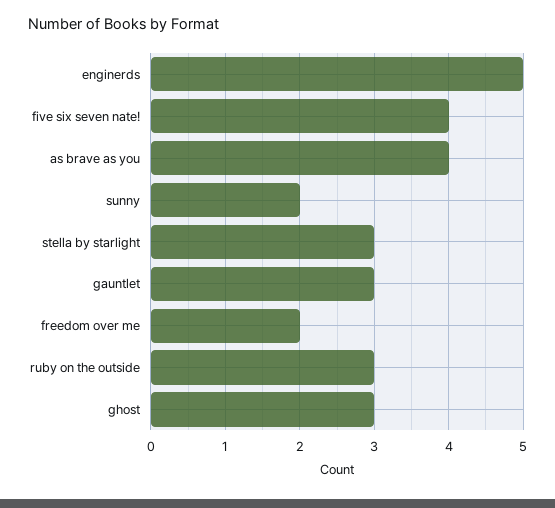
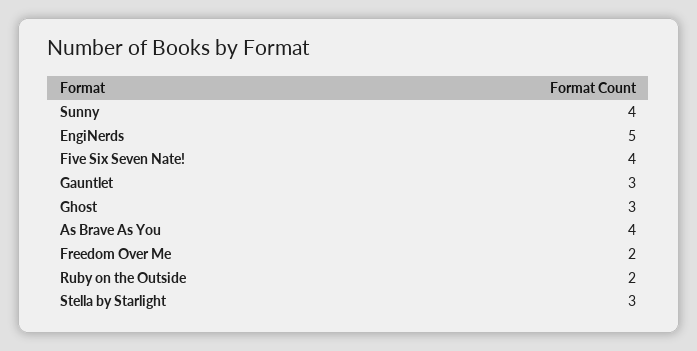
sunny: 2 -> 4
ruby on the outside: 3 -> 2

